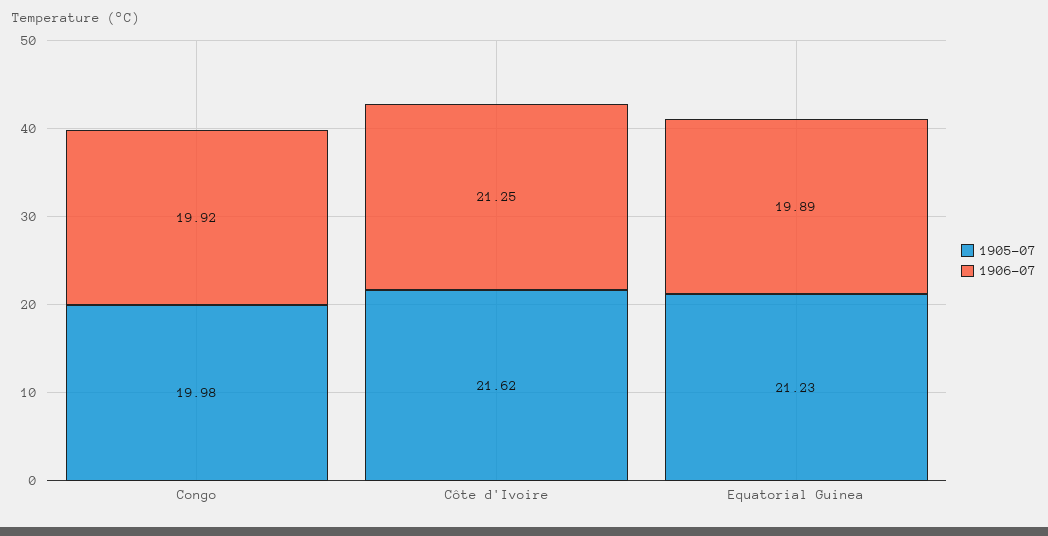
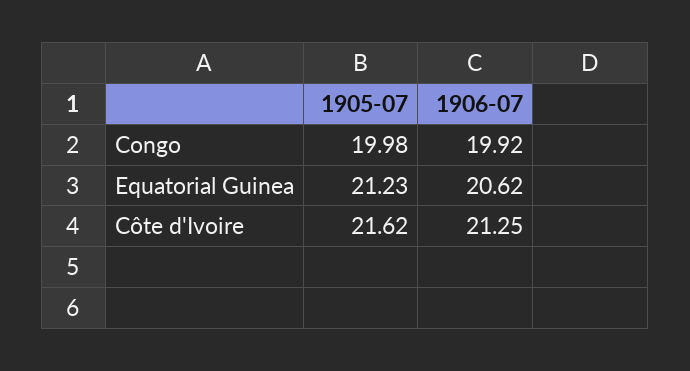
1906-07, Equatorial Guinea: 19.89 -> 20.62

